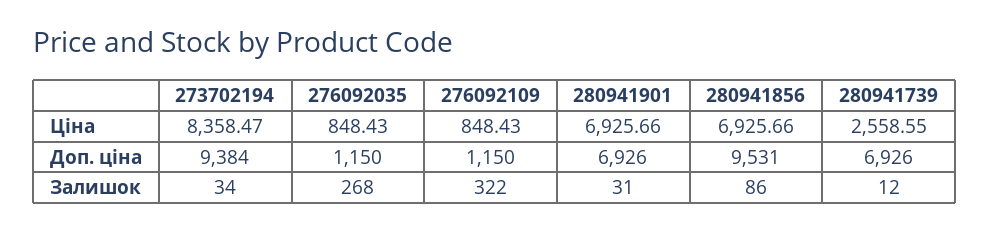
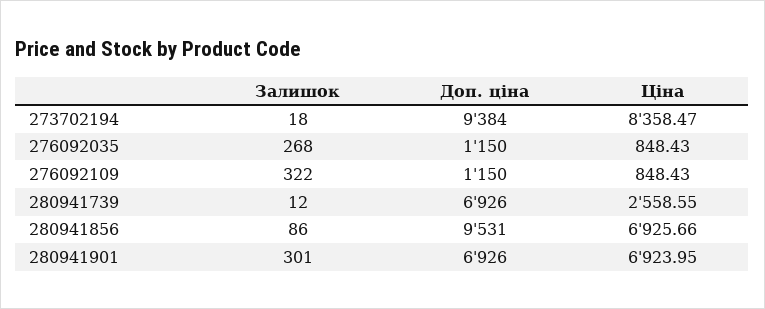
280941901, Ціна: 6925.66 -> 6923.95
273702194, Залишок: 34 -> 18
280941901, Залишок: 31 -> 301

